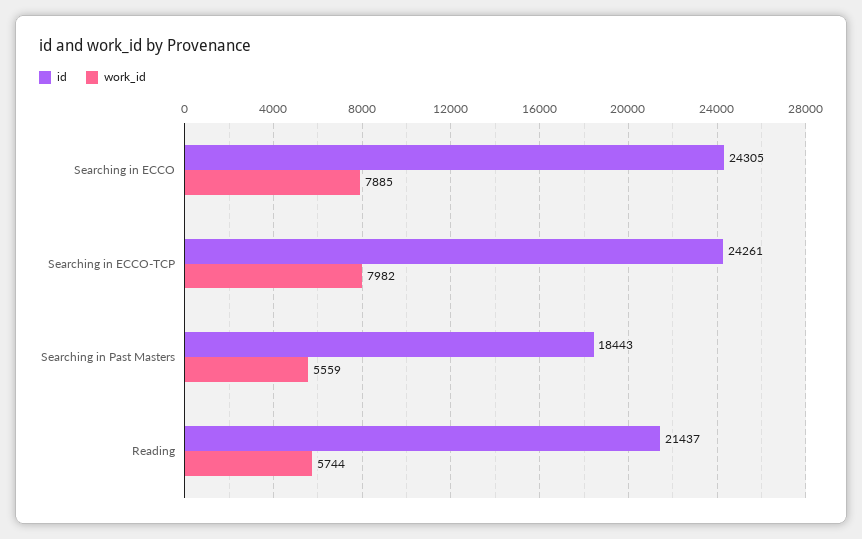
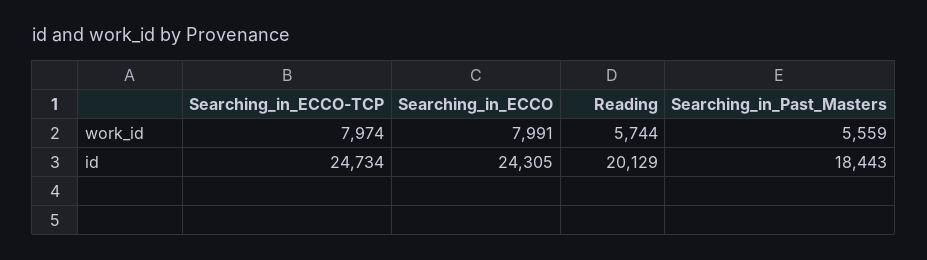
work_id, Searching in ECCO: 7885 -> 7991
id, Searching in ECCO-TCP: 24261 -> 24734
work_id, Searching in ECCO-TCP: 7982 -> 7974
id, Reading: 21437 -> 20129

